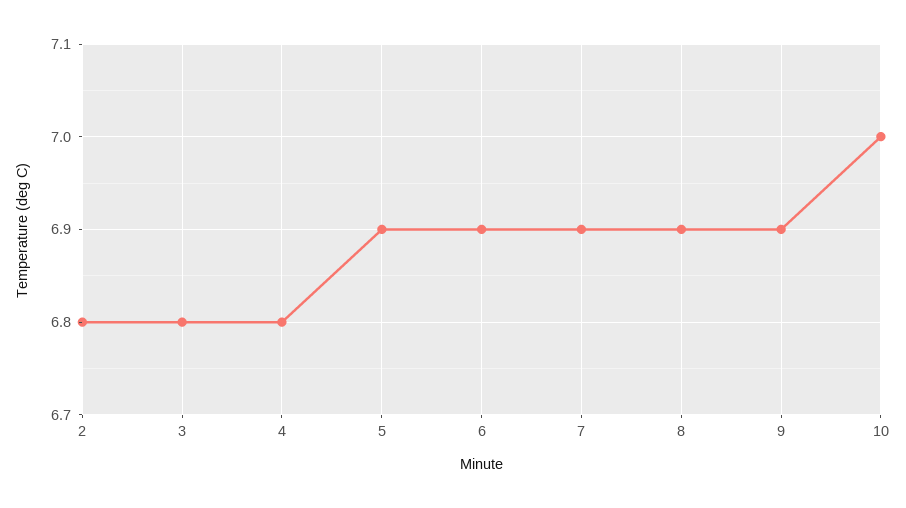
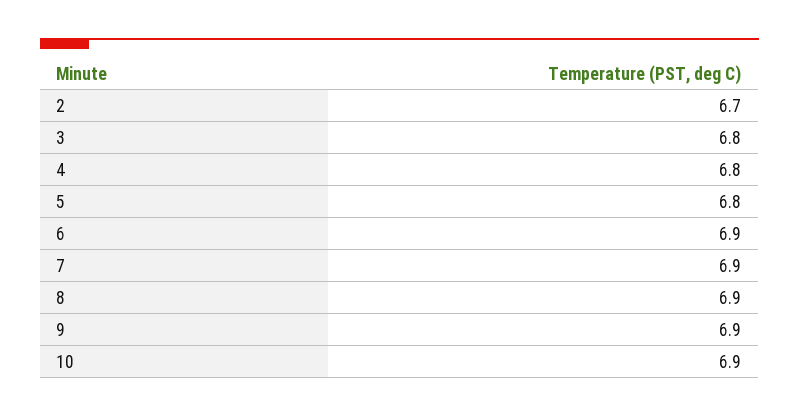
2: 6.8 -> 6.7
5: 6.9 -> 6.8
10: 7 -> 6.9

